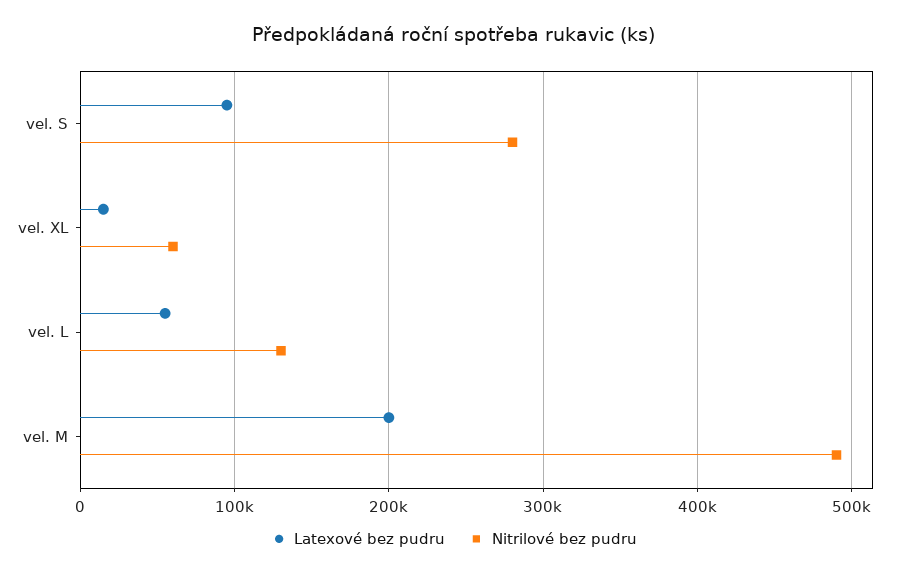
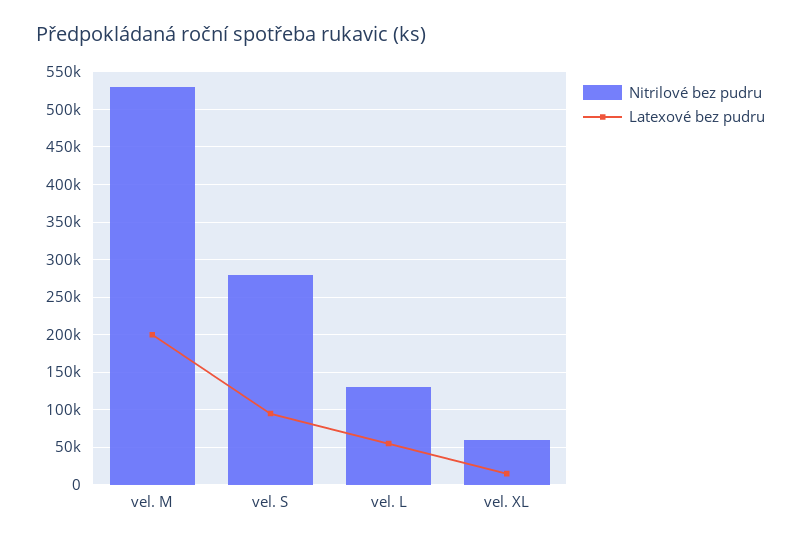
Nitrilové bez pudru, vel. M: 490000 -> 530000

